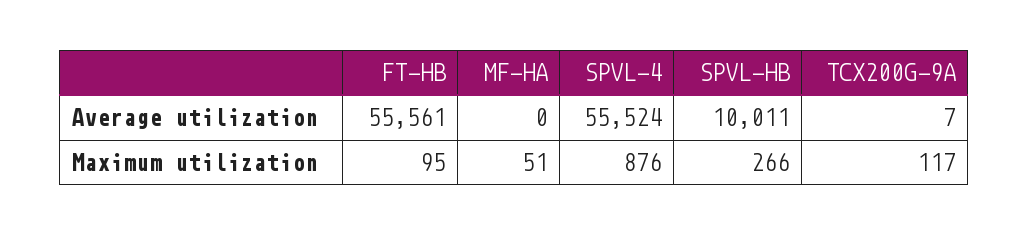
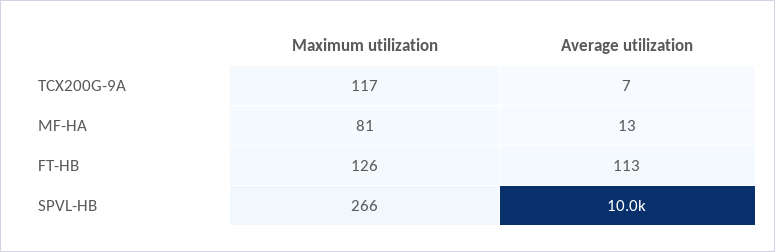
FT-HB, Average utilization: 55561 -> 113
MF-HA, Average utilization: 0 -> 13
SPVL-4, Average utilization: 55524 -> none
FT-HB, Maximum utilization: 95 -> 126
MF-HA, Maximum utilization: 51 -> 81
SPVL-4, Maximum utilization: 876 -> none

